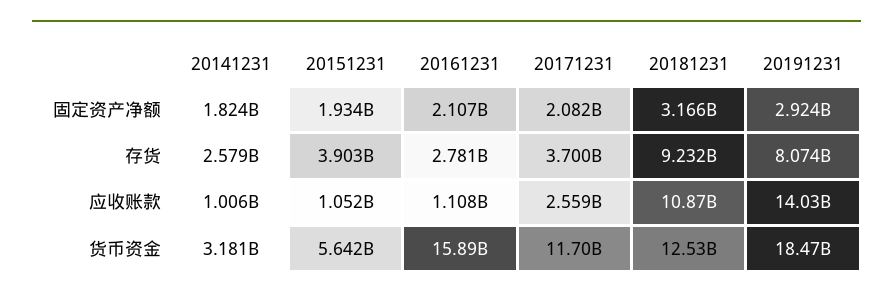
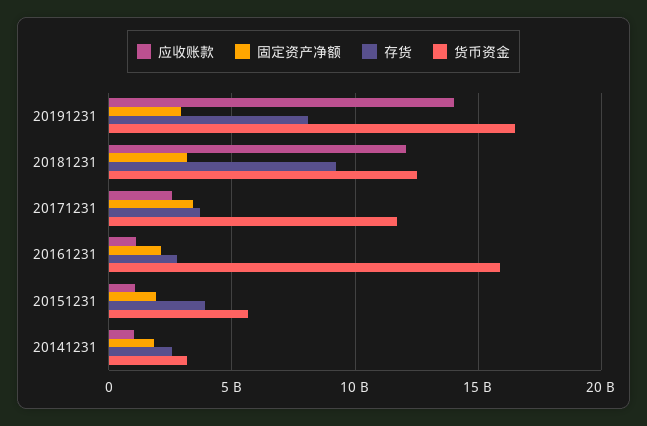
固定资产净额, 20171231: 2082000000 -> 3500000000
应收账款, 20181231: 10870000000 -> 12000000000
货币资金, 20191231: 18470000000 -> 16500000000

